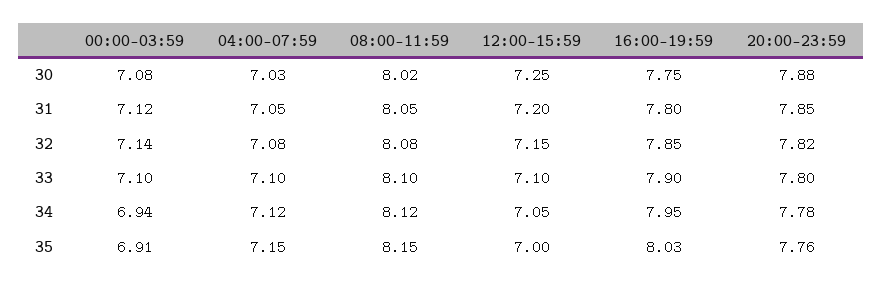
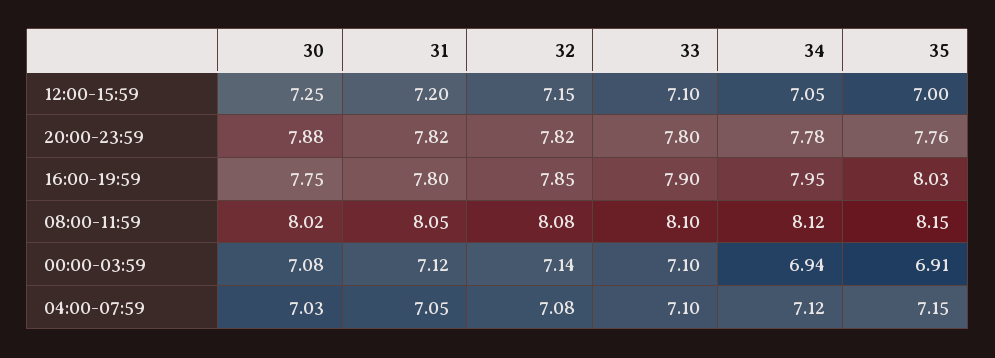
20:00-23:59, 31: 7.85 -> 7.82

